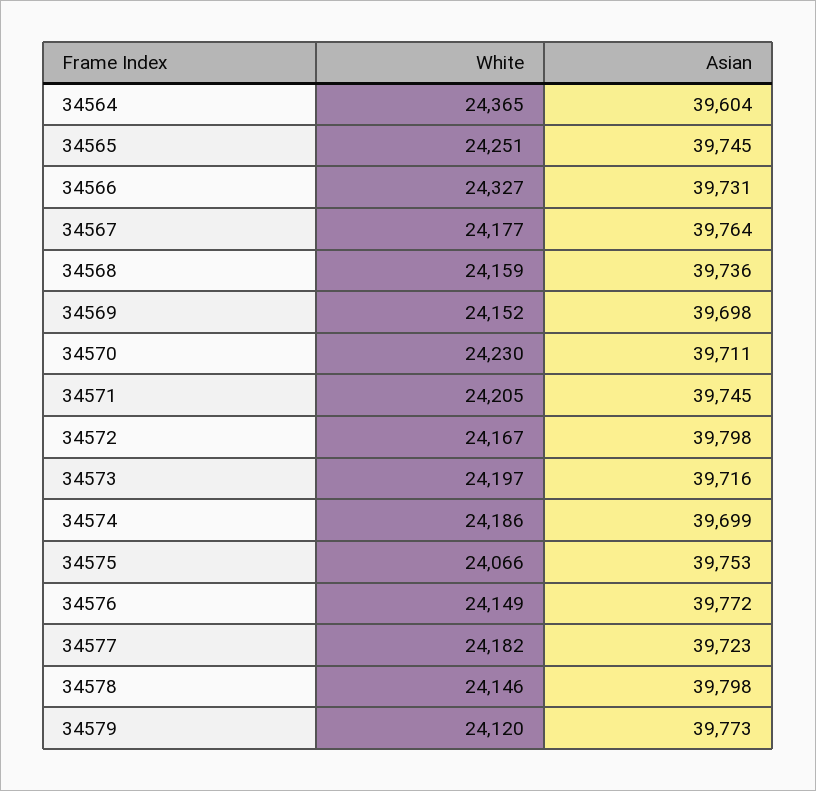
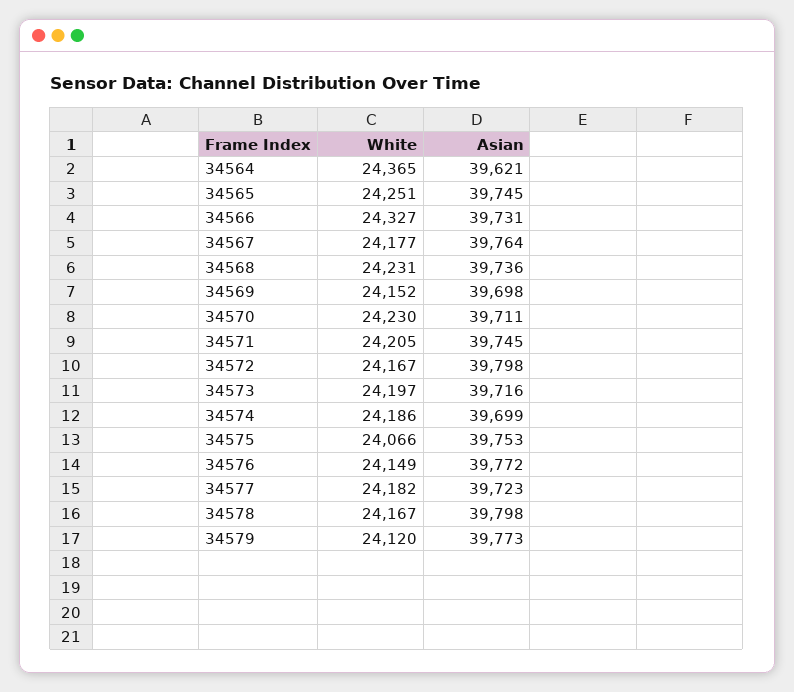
Asian, 34564: 39604 -> 39621
White, 34568: 24159 -> 24231
White, 34578: 24146 -> 24167

